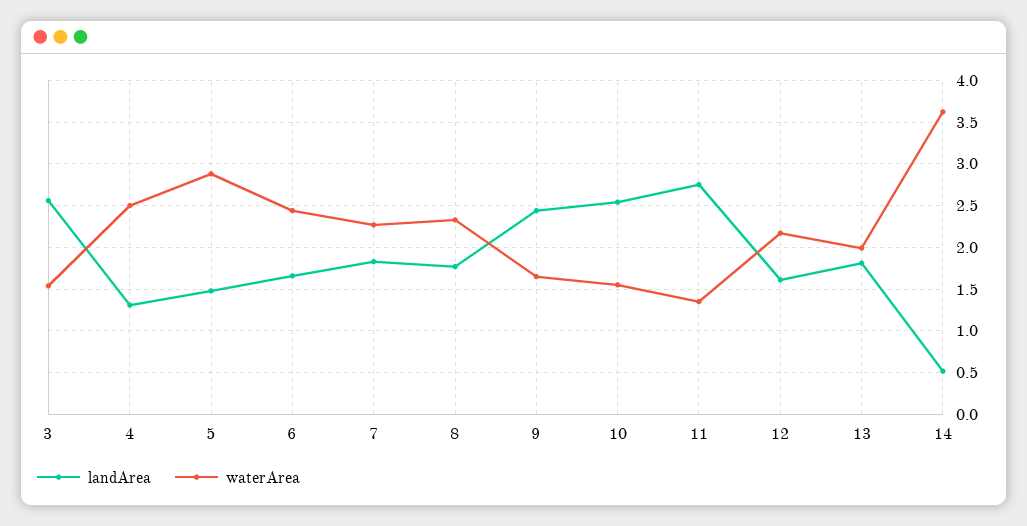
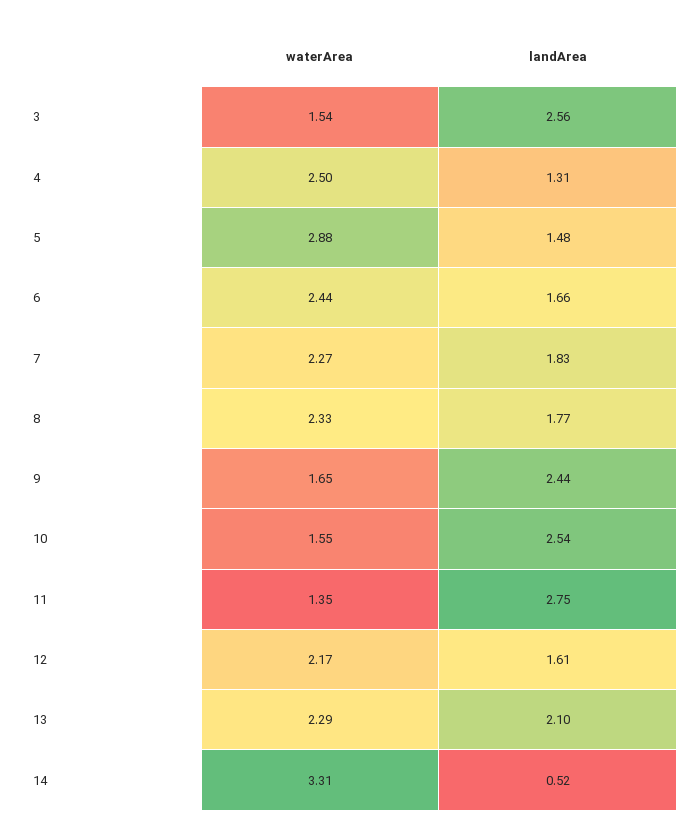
landArea, 13: 1.8 -> 2.1
waterArea, 13: 2 -> 2.29
waterArea, 14: 3.6 -> 3.31

